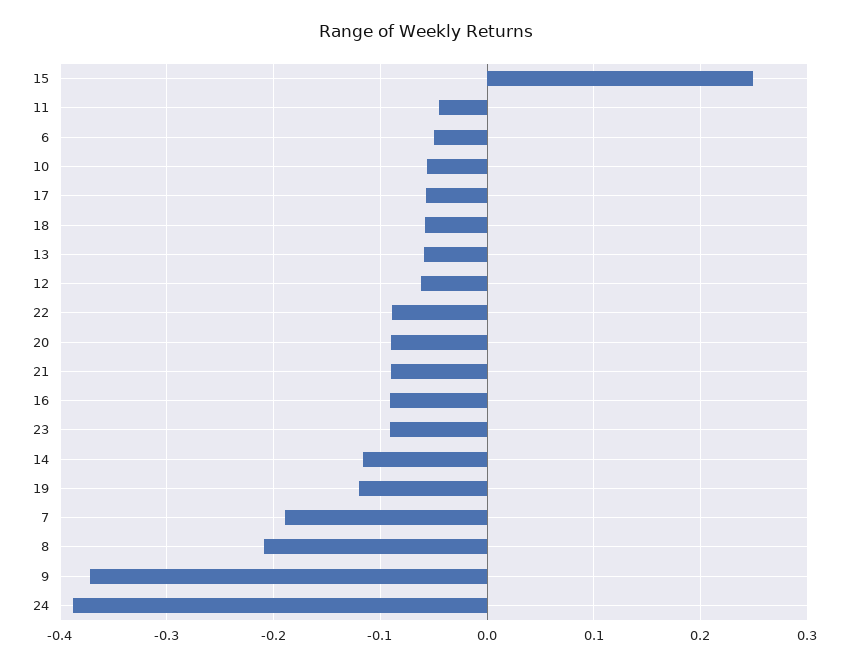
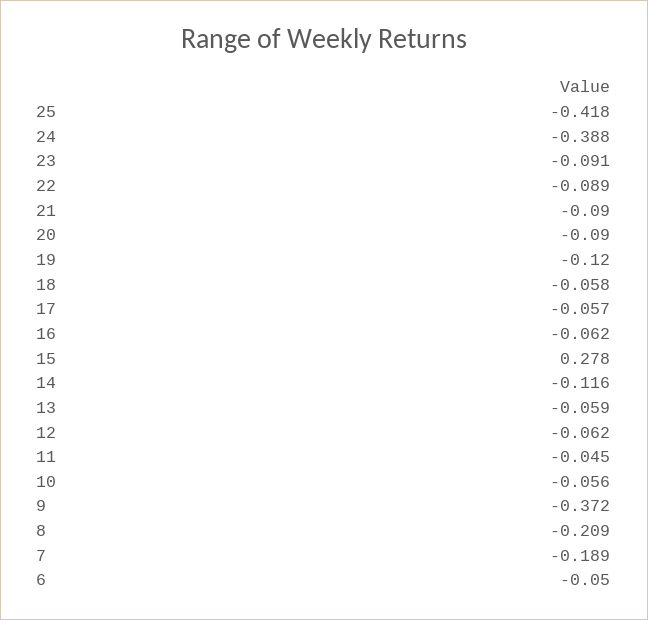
15: 0.25 -> 0.278
16: -0.09 -> -0.062
25: none -> -0.418

